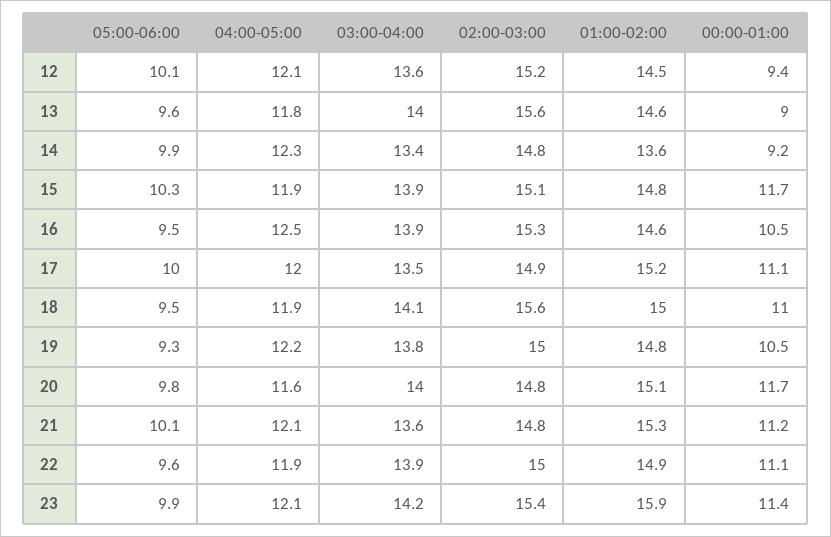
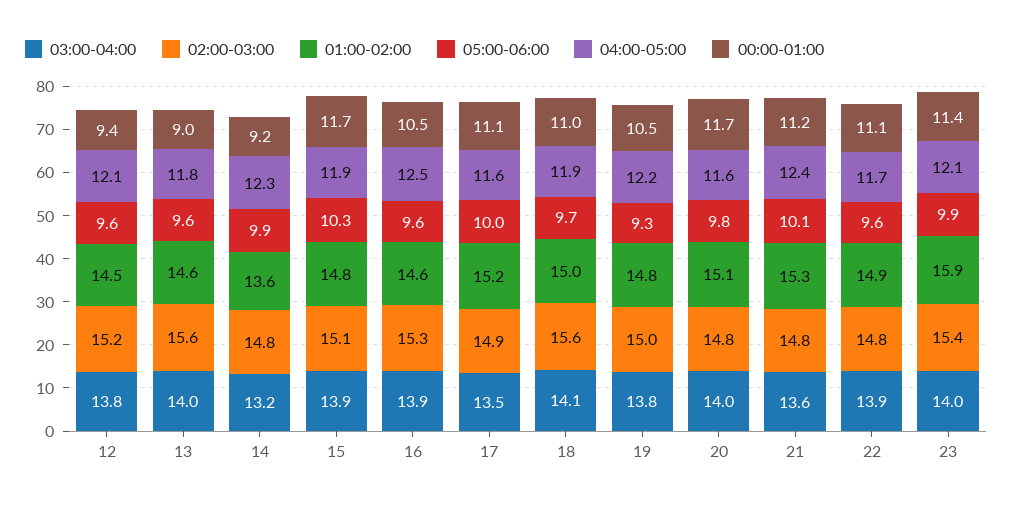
05:00-06:00, 12: 10.1 -> 9.6
03:00-04:00, 12: 13.6 -> 13.8
03:00-04:00, 14: 13.4 -> 13.2
05:00-06:00, 16: 9.5 -> 9.6
04:00-05:00, 17: 12 -> 11.6
05:00-06:00, 18: 9.5 -> 9.7
04:00-05:00, 21: 12.1 -> 12.4
04:00-05:00, 22: 11.9 -> 11.7
02:00-03:00, 22: 15 -> 14.8
03:00-04:00, 23: 14.2 -> 14

